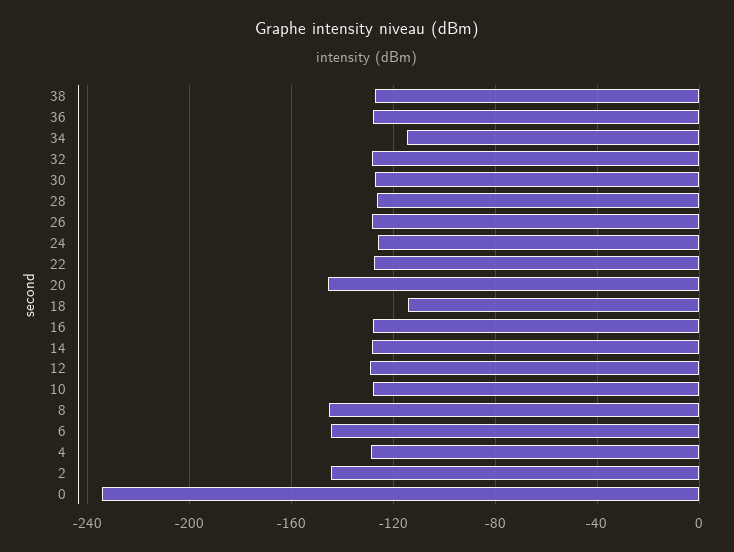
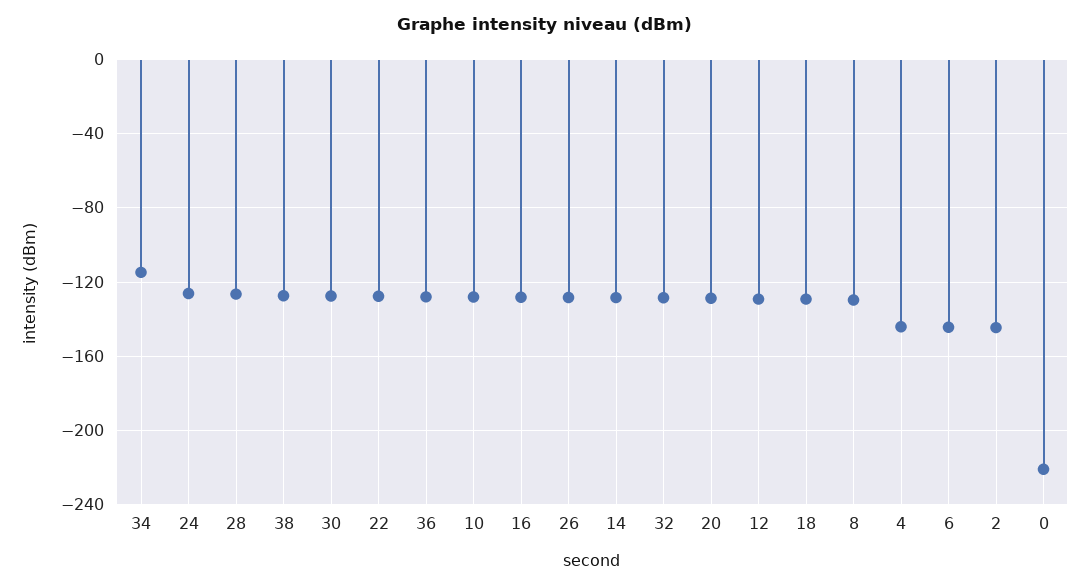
20: -145 -> -130
18: -115 -> -130
8: -145 -> -130
4: -130 -> -145
0: -235 -> -220

